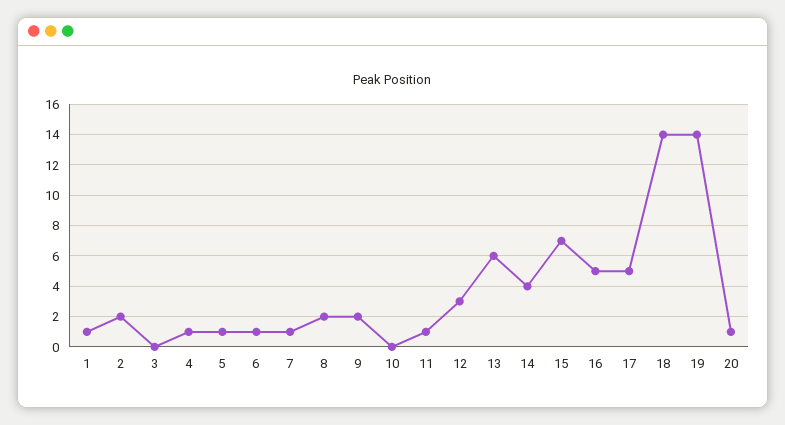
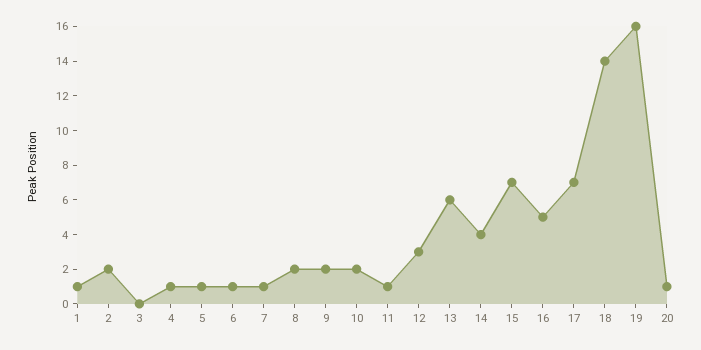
10: 0 -> 2
17: 5 -> 7
19: 14 -> 16

